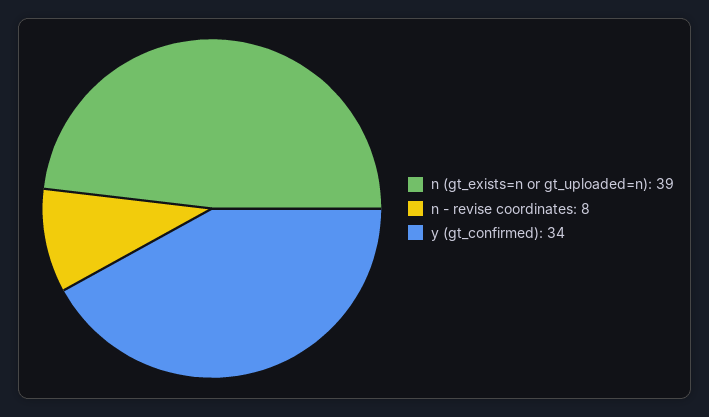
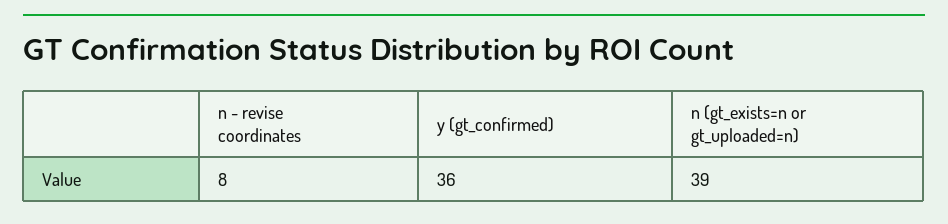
y (gt_confirmed): 34 -> 36

